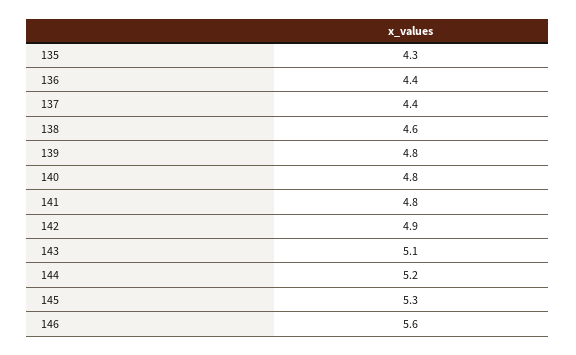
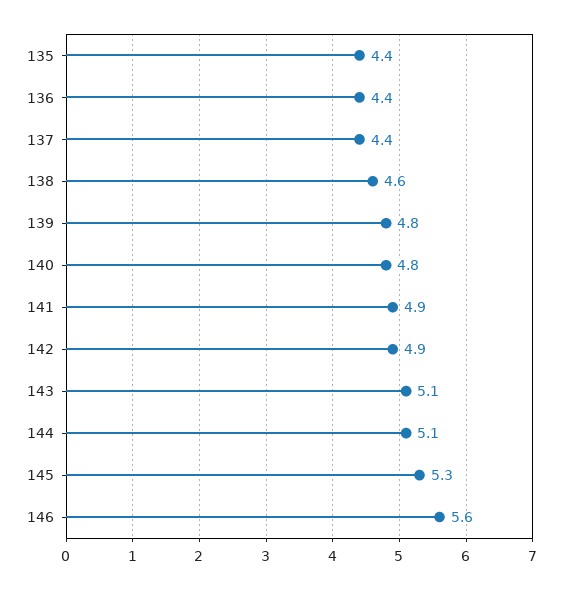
135: 4.3 -> 4.4
141: 4.8 -> 4.9
144: 5.2 -> 5.1

